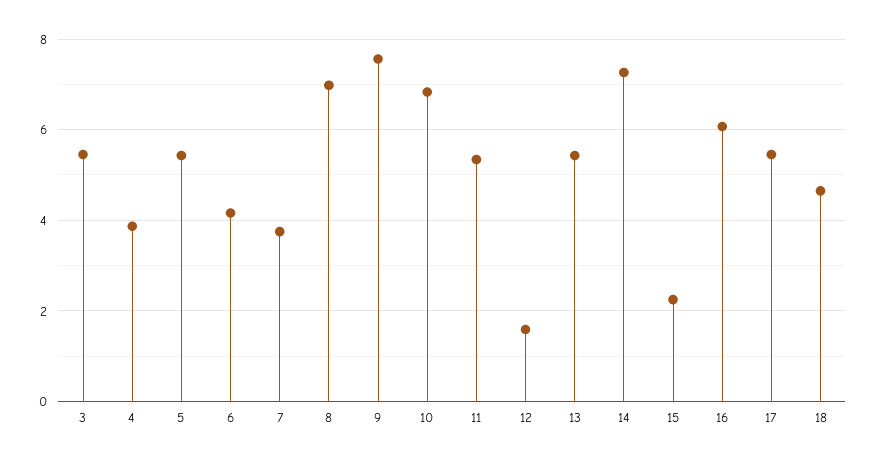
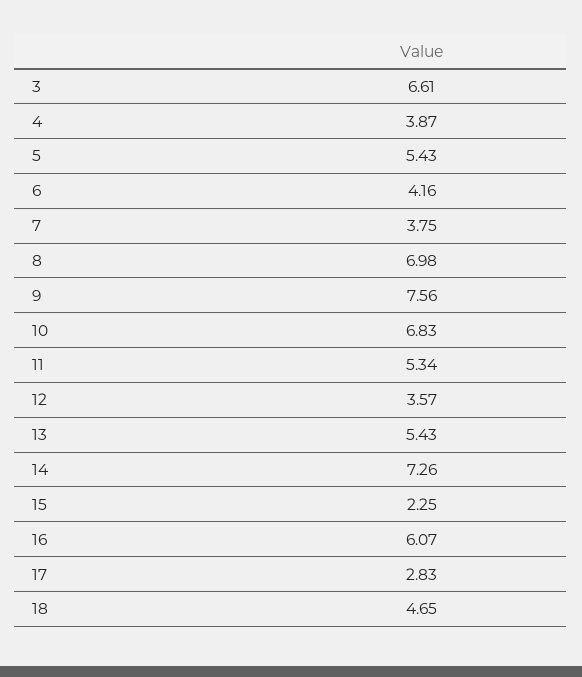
3: 5.4 -> 6.61
12: 1.6 -> 3.57
17: 5.4 -> 2.83

